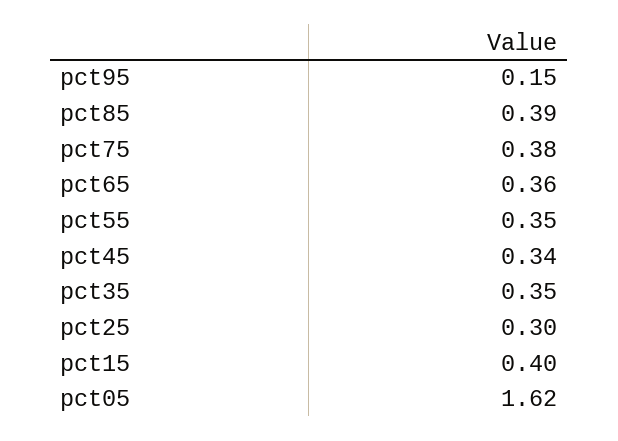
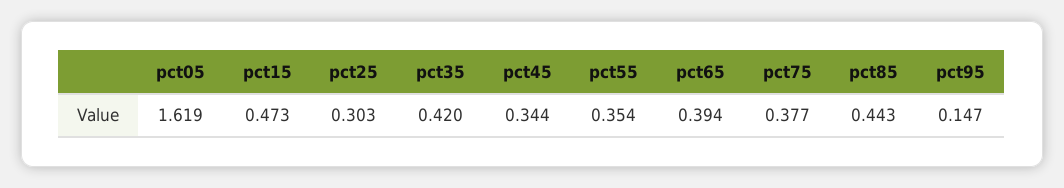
pct85: 0.39 -> 0.443
pct65: 0.36 -> 0.394
pct35: 0.35 -> 0.42
pct15: 0.4 -> 0.473

